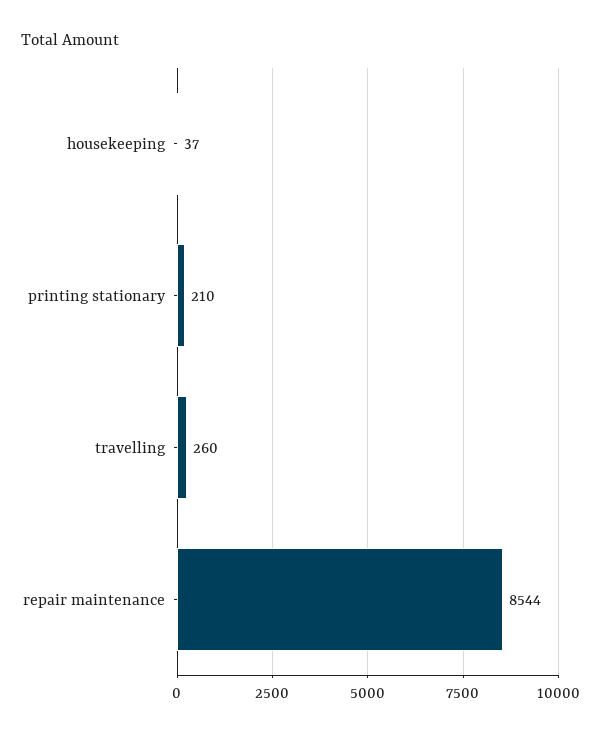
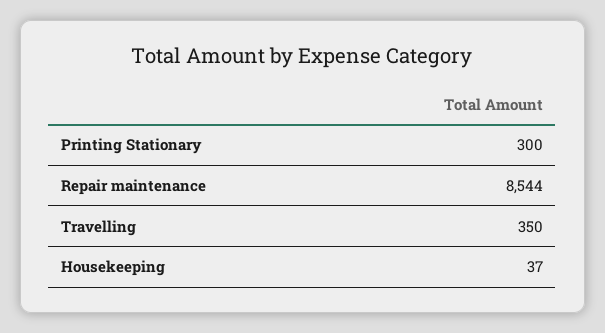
printing stationary: 210 -> 300
travelling: 260 -> 350

